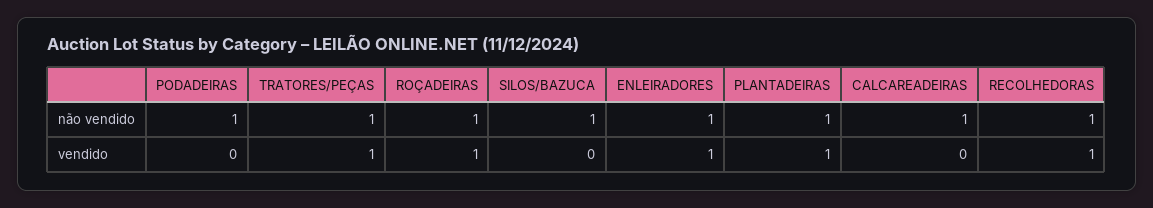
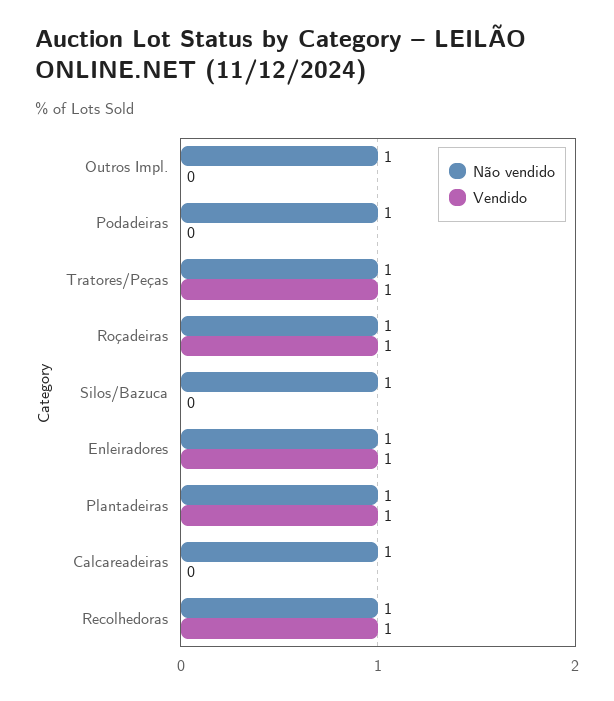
não vendido, Outros Impl.: none -> 1
vendido, Outros Impl.: none -> 0

